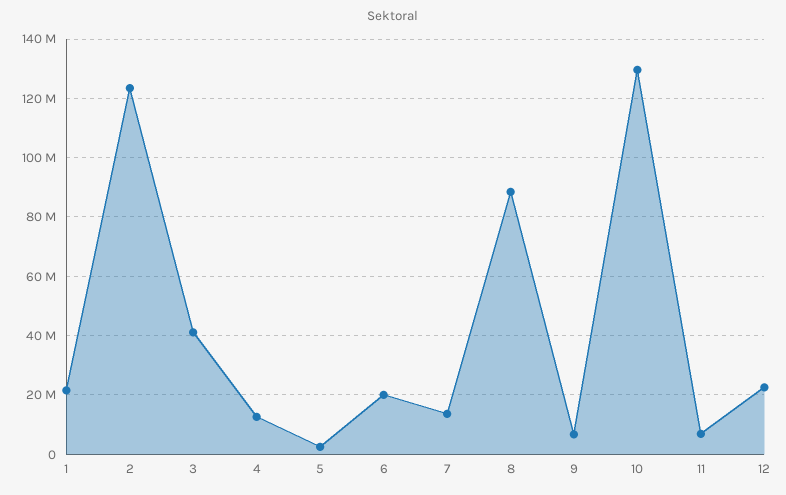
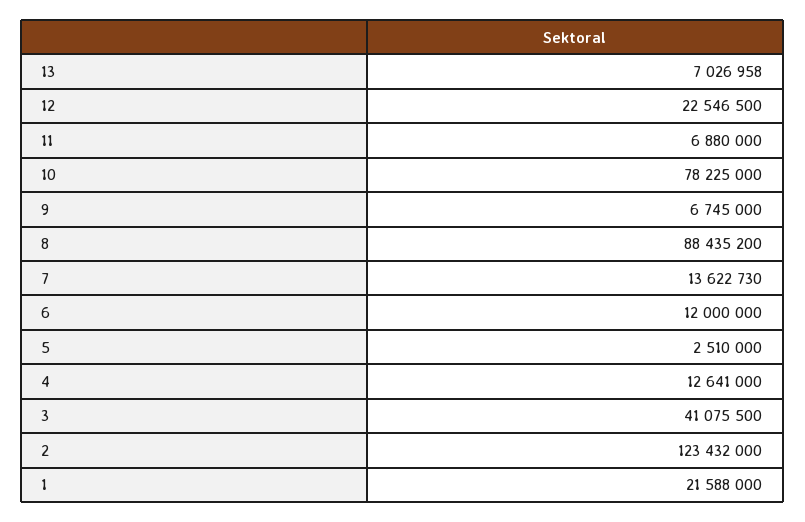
6: 20000000 -> 12000000
10: 130000000 -> 78225000
13: none -> 7026958

